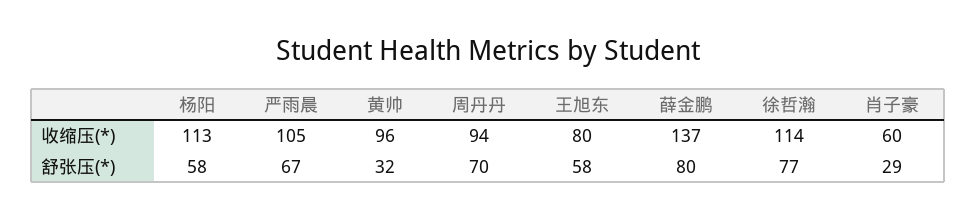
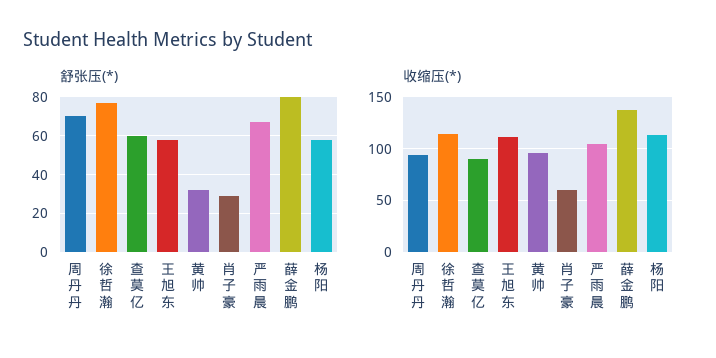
收缩压(*), 王旭东: 80 -> 110
舒张压(*), 查莫亿: none -> 60
收缩压(*), 查莫亿: none -> 90

